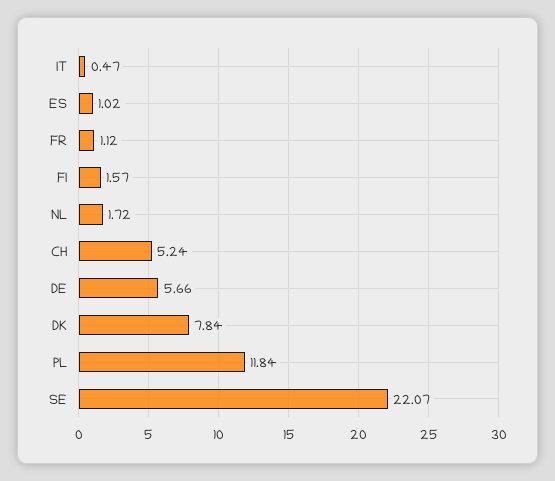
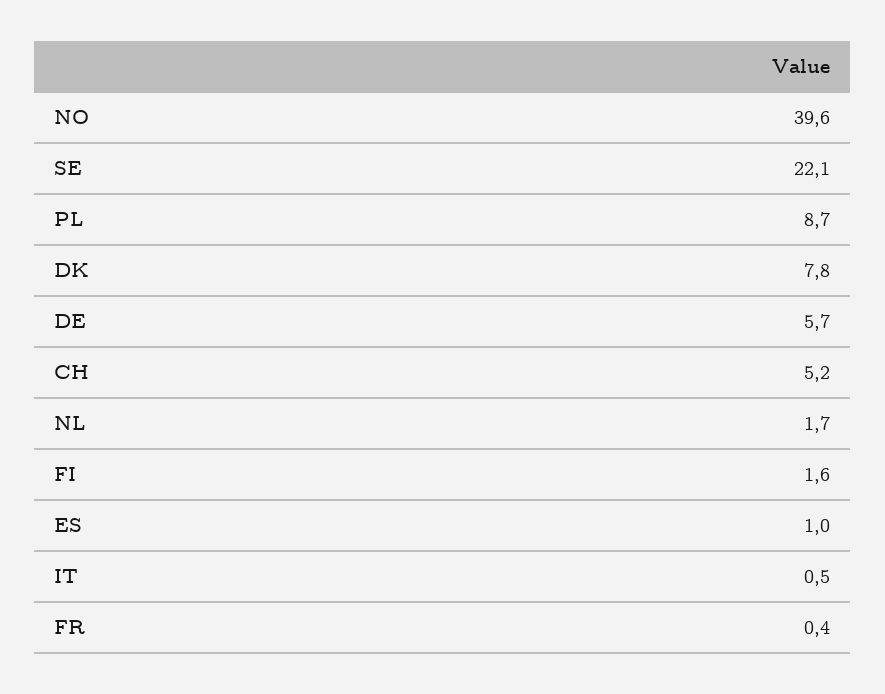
FR: 1.12 -> 0.4
PL: 11.84 -> 8.7
NO: none -> 39.6

